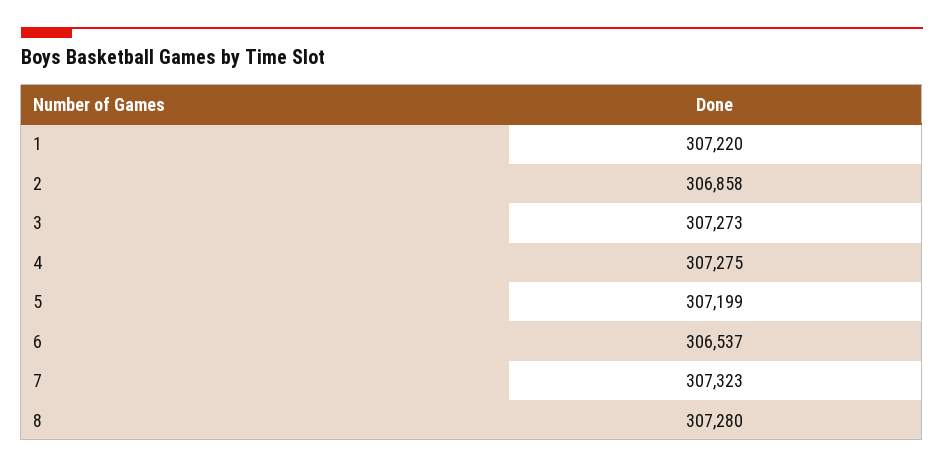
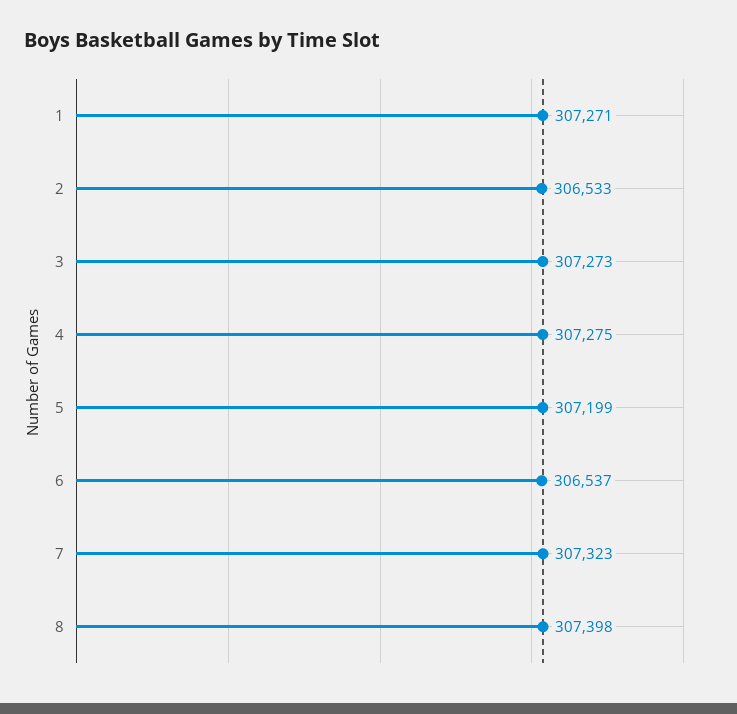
1: 307220 -> 307271
2: 306858 -> 306533
8: 307280 -> 307398

